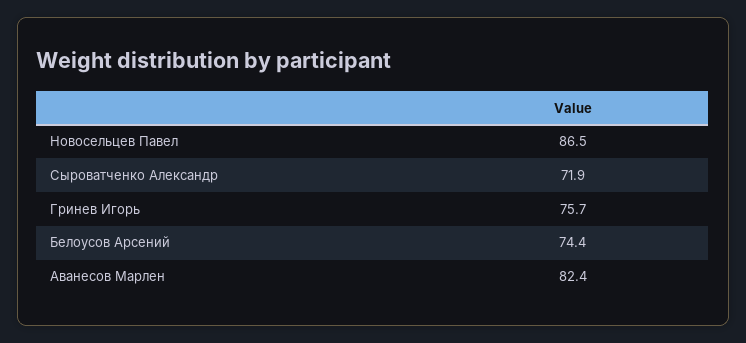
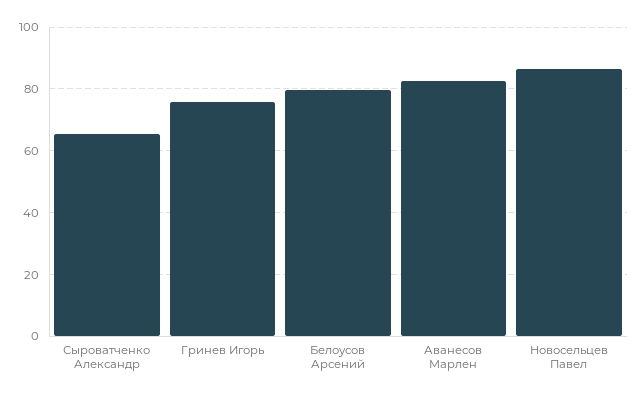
Сыроватченко Александр: 71.9 -> 66
Белоусов Арсений: 74.4 -> 80

